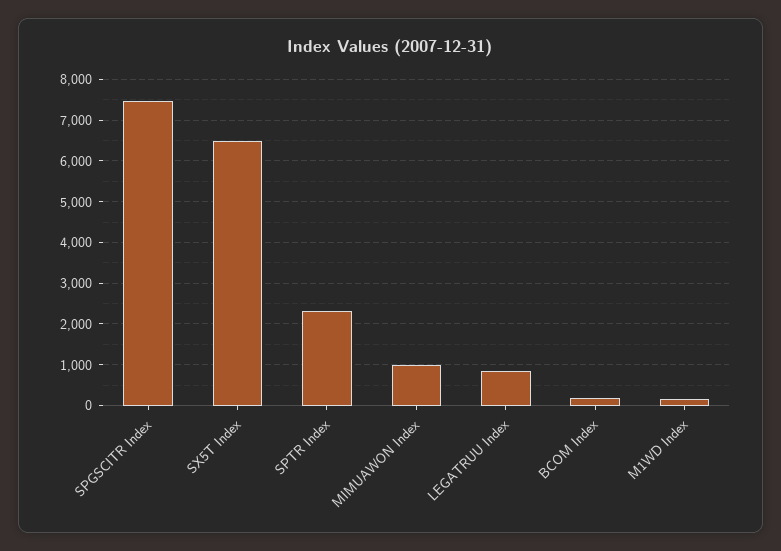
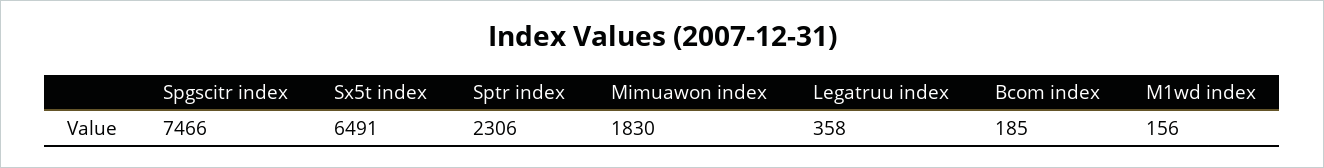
MIMUAWON Index: 1000 -> 1830
LEGATRUU Index: 800 -> 358

